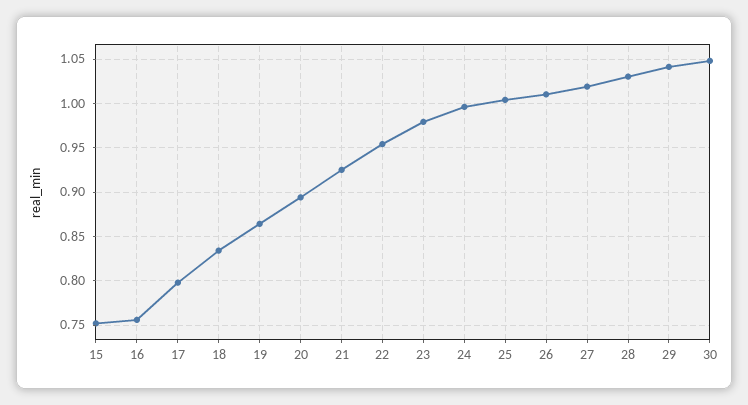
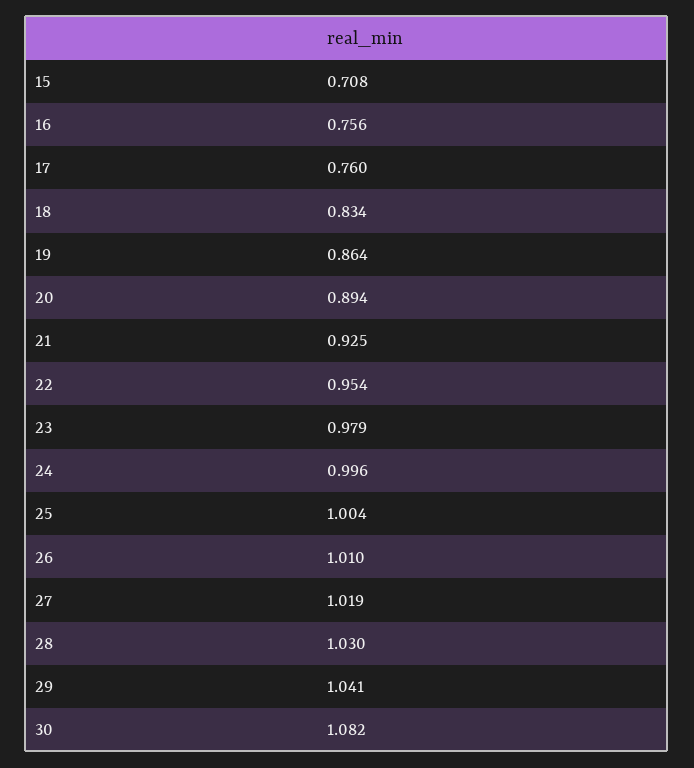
15: 0.75 -> 0.708
17: 0.8 -> 0.76
30: 1.05 -> 1.082

